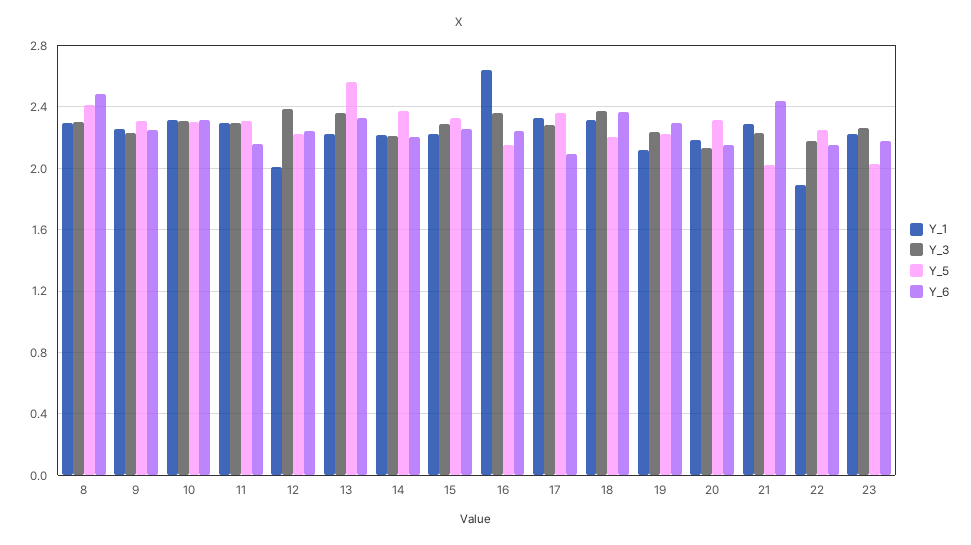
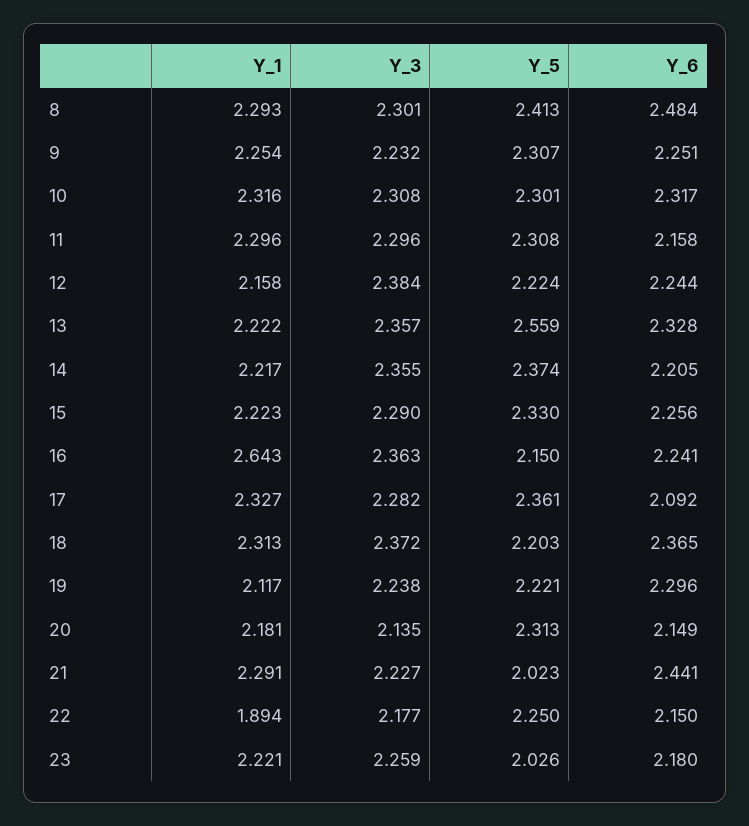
Y_1, 12: 2 -> 2.158
Y_3, 14: 2.2 -> 2.355

